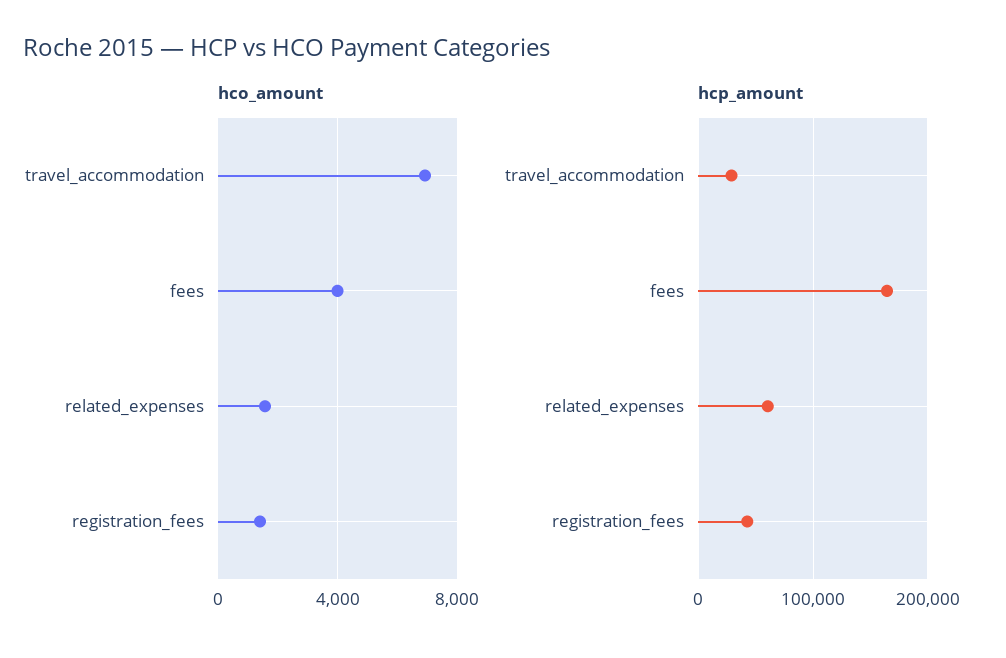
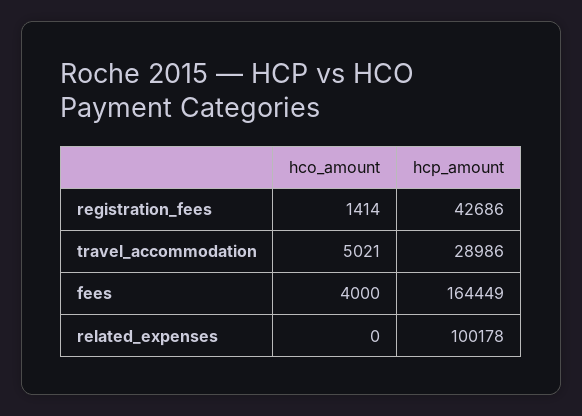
hco_amount, travel_accommodation: 7000 -> 5021
hco_amount, related_expenses: 1500 -> 0
hcp_amount, related_expenses: 60000 -> 100178

